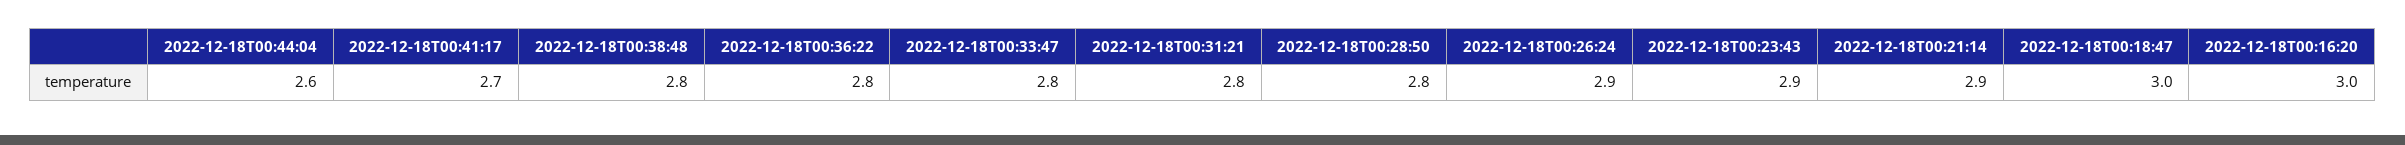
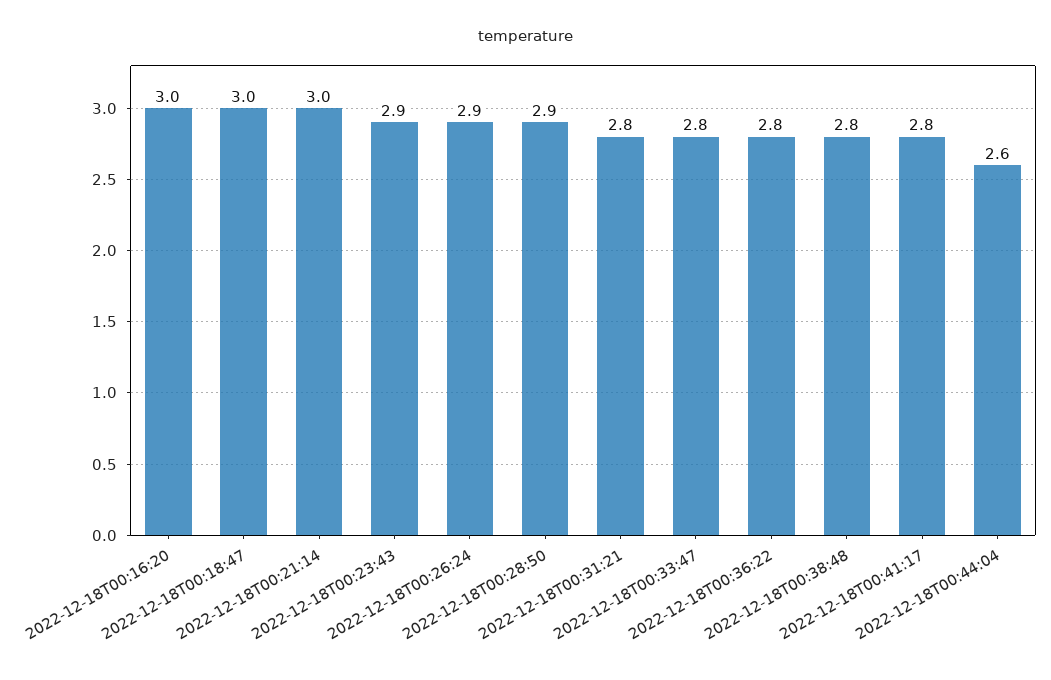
2022-12-18T00:41:17: 2.7 -> 2.8
2022-12-18T00:28:50: 2.8 -> 2.9
2022-12-18T00:21:14: 2.9 -> 3

